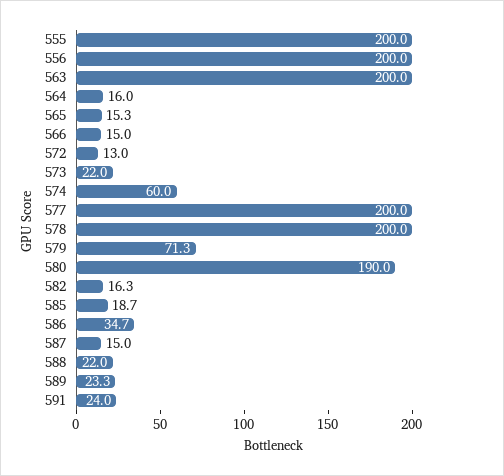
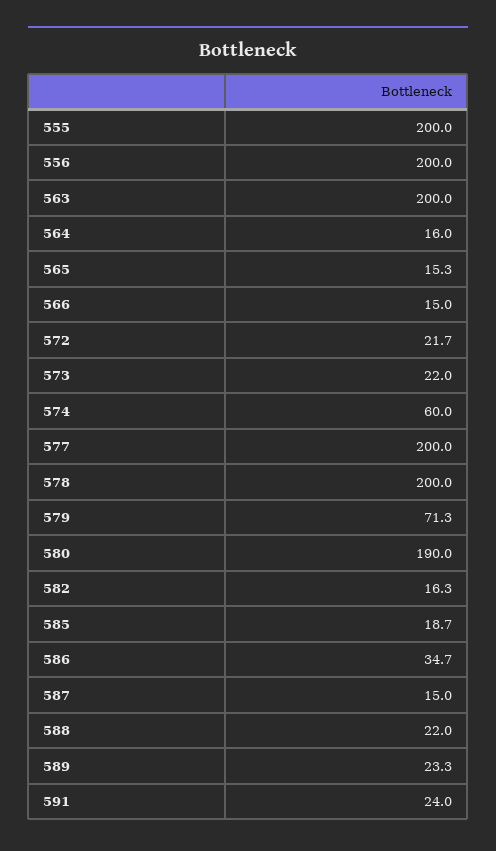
572: 13 -> 21.7

